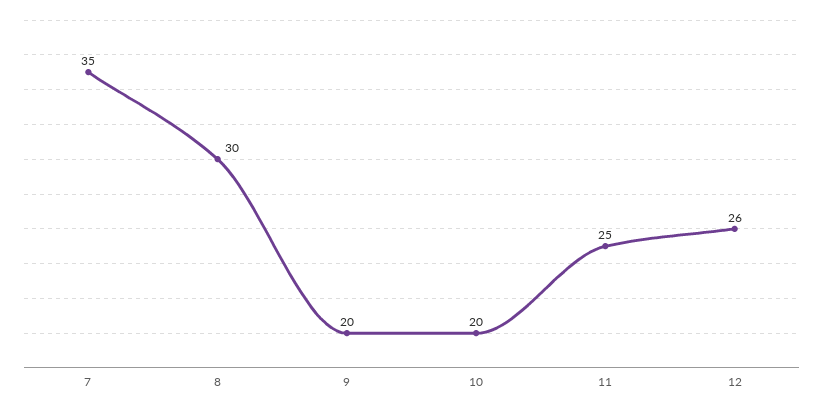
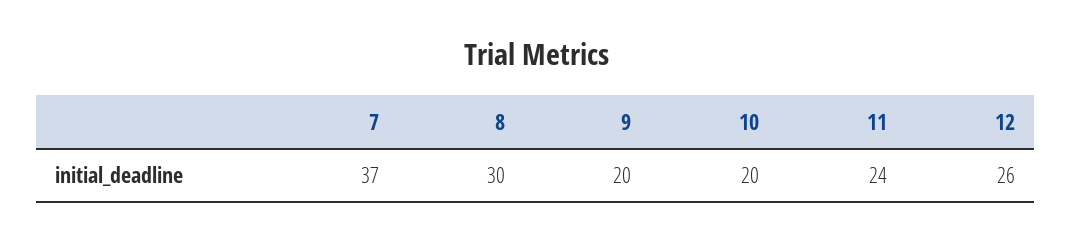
7: 35 -> 37
11: 25 -> 24

